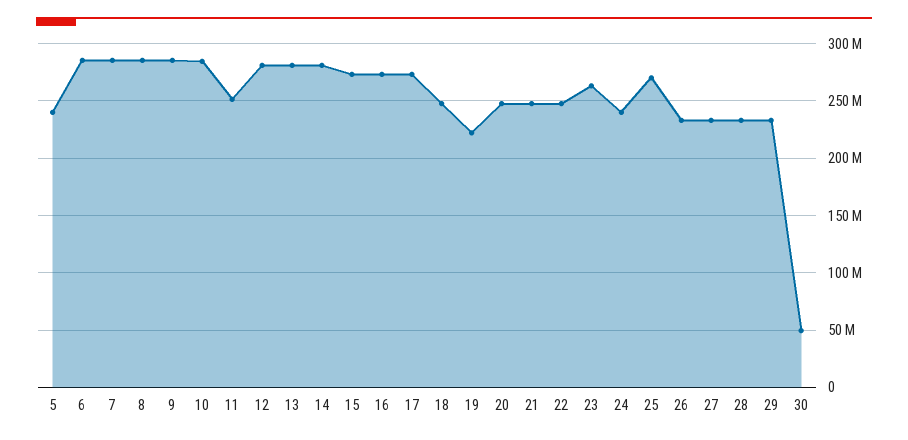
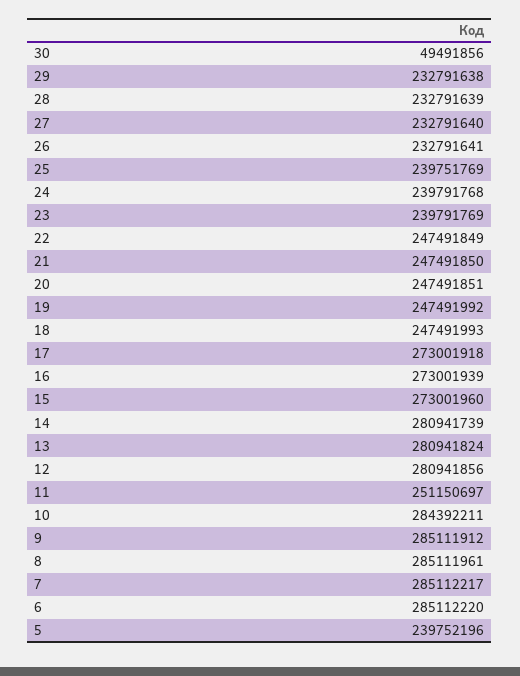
19: 220000000 -> 247491992
23: 260000000 -> 239791769
25: 270000000 -> 239751769

